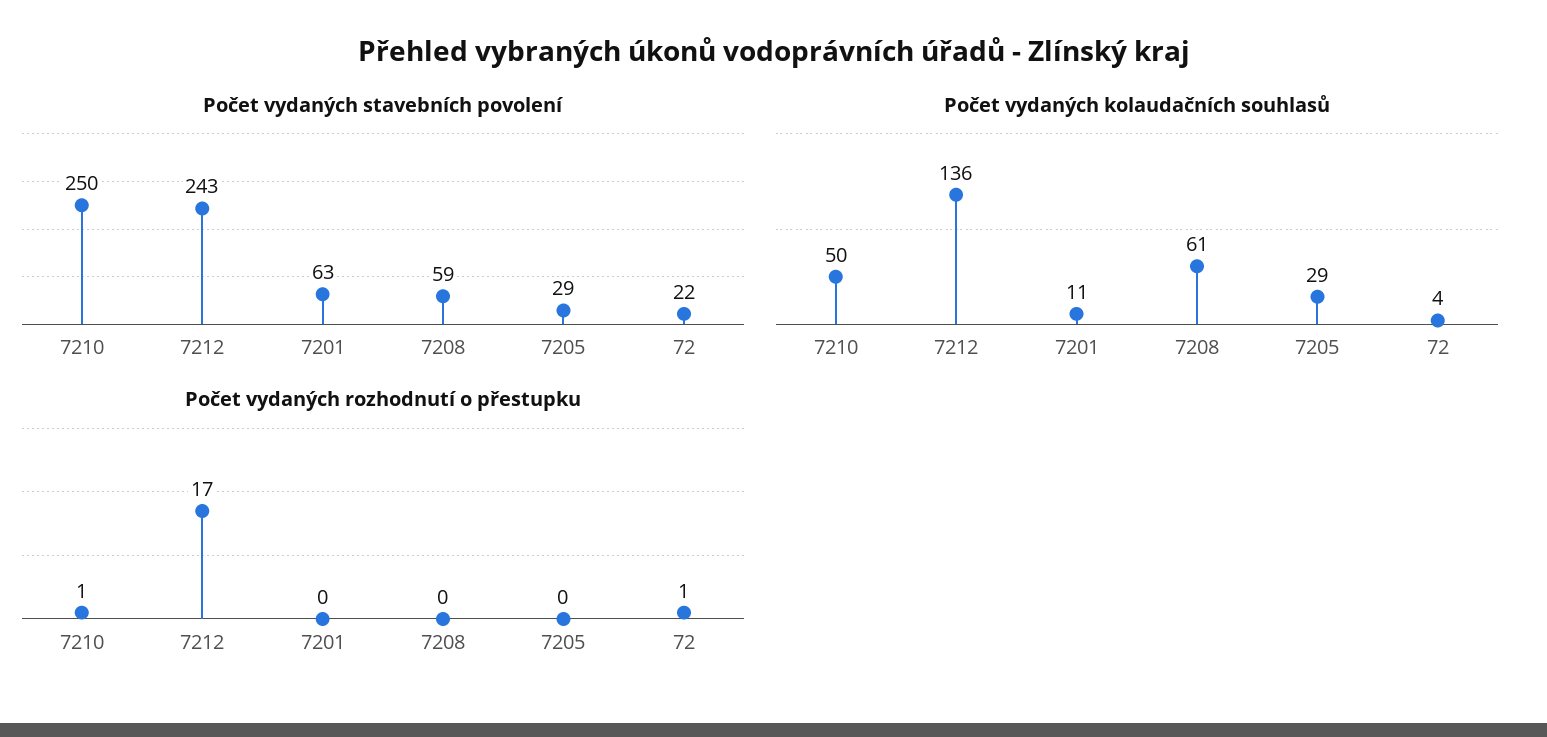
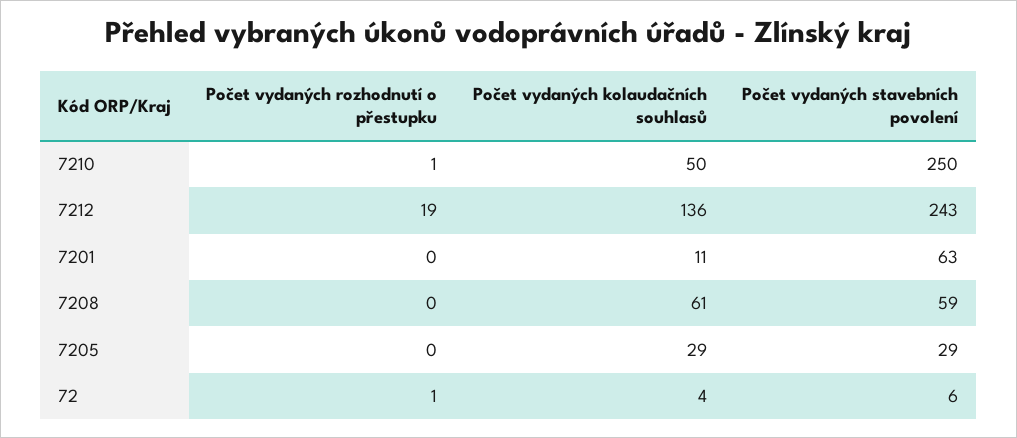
Počet vydaných stavebních povolení, 72: 22 -> 6
Počet vydaných rozhodnutí o přestupku, 7212: 17 -> 19

